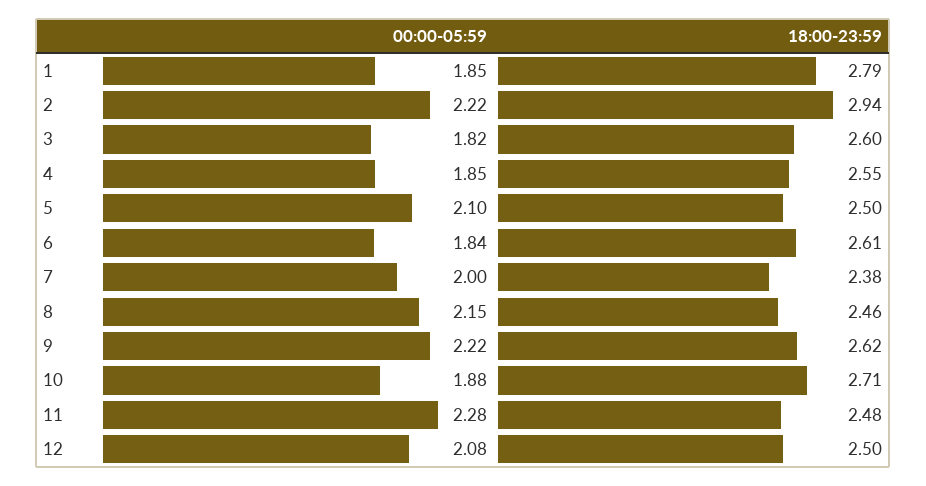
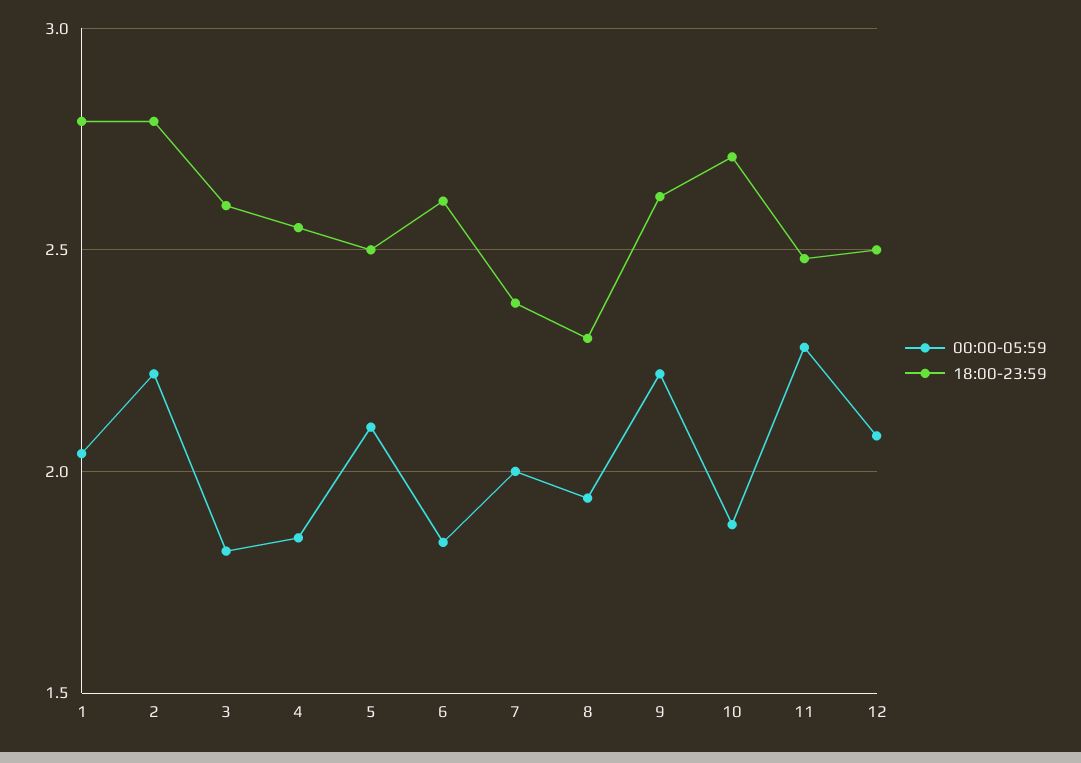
00:00-05:59, 1: 1.85 -> 2.05
18:00-23:59, 2: 2.94 -> 2.8
00:00-05:59, 8: 2.15 -> 1.95
18:00-23:59, 8: 2.46 -> 2.3

